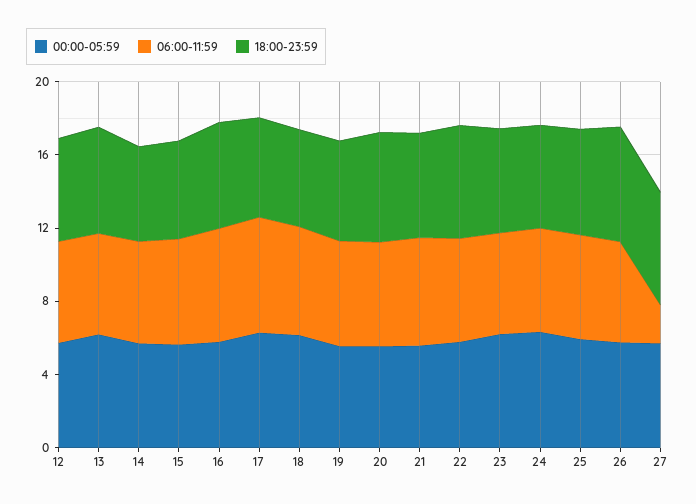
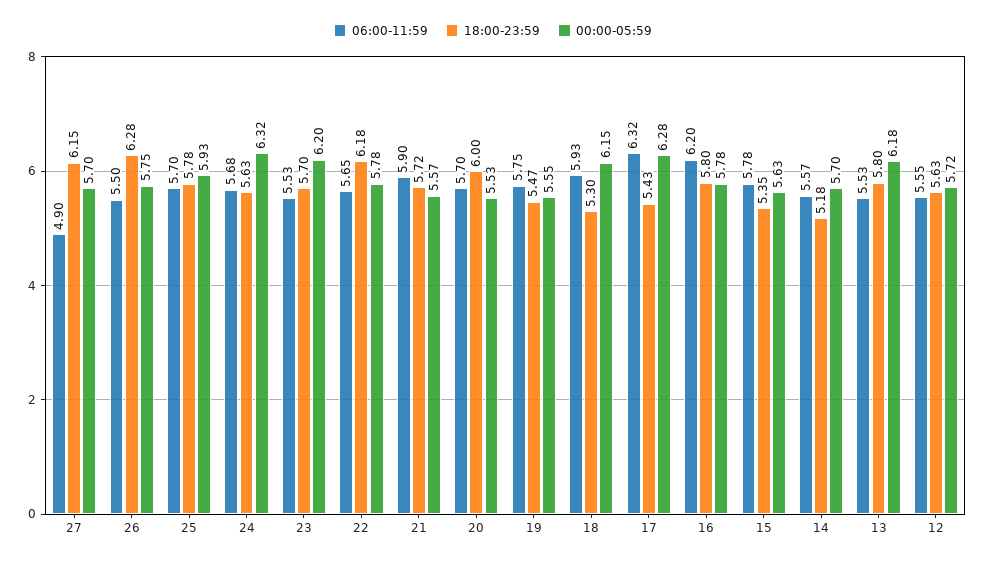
06:00-11:59, 27: 2 -> 4.9

